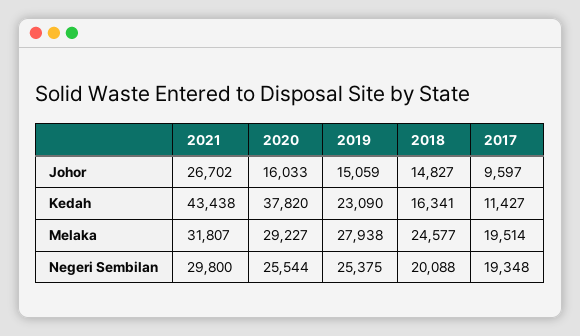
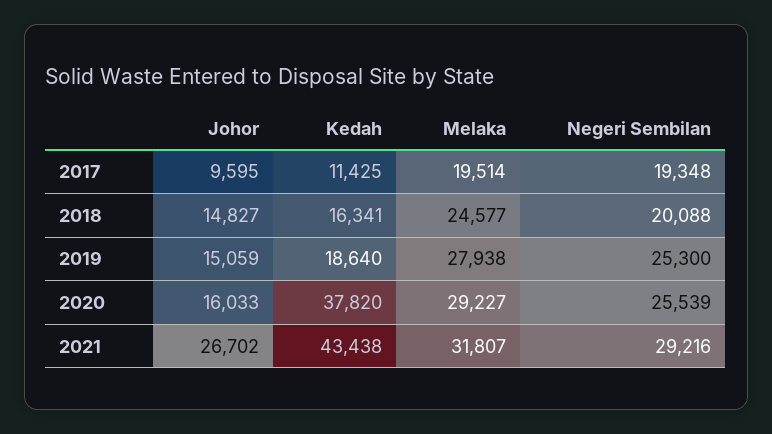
2017, Johor: 9597 -> 9595
2019, Kedah: 23090 -> 18640
2017, Kedah: 11427 -> 11425
2021, Negeri Sembilan: 29800 -> 29216
2020, Negeri Sembilan: 25544 -> 25539
2019, Negeri Sembilan: 25375 -> 25300

